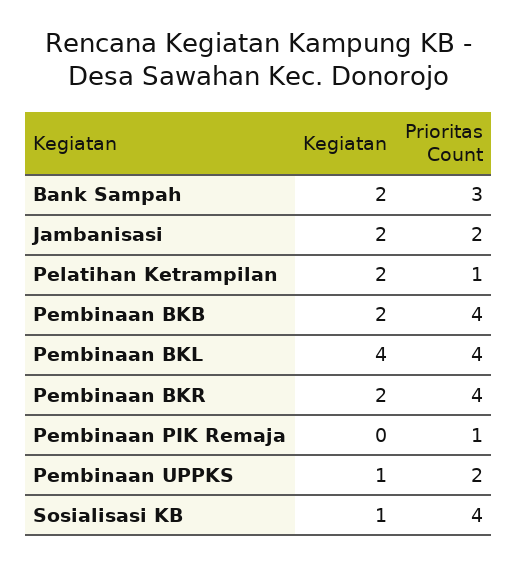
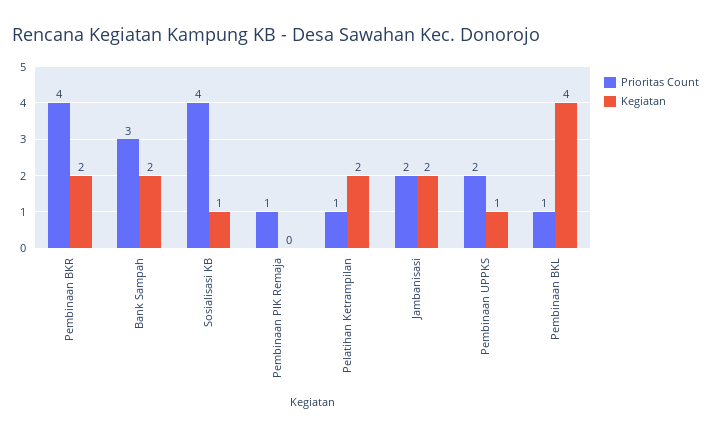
Kegiatan, Pembinaan BKB: 2 -> none
Prioritas Count, Pembinaan BKB: 4 -> none
Prioritas Count, Pembinaan BKL: 4 -> 1

